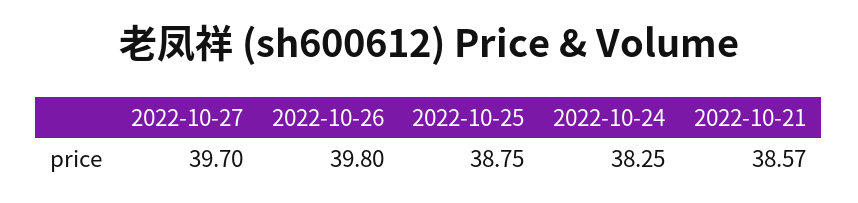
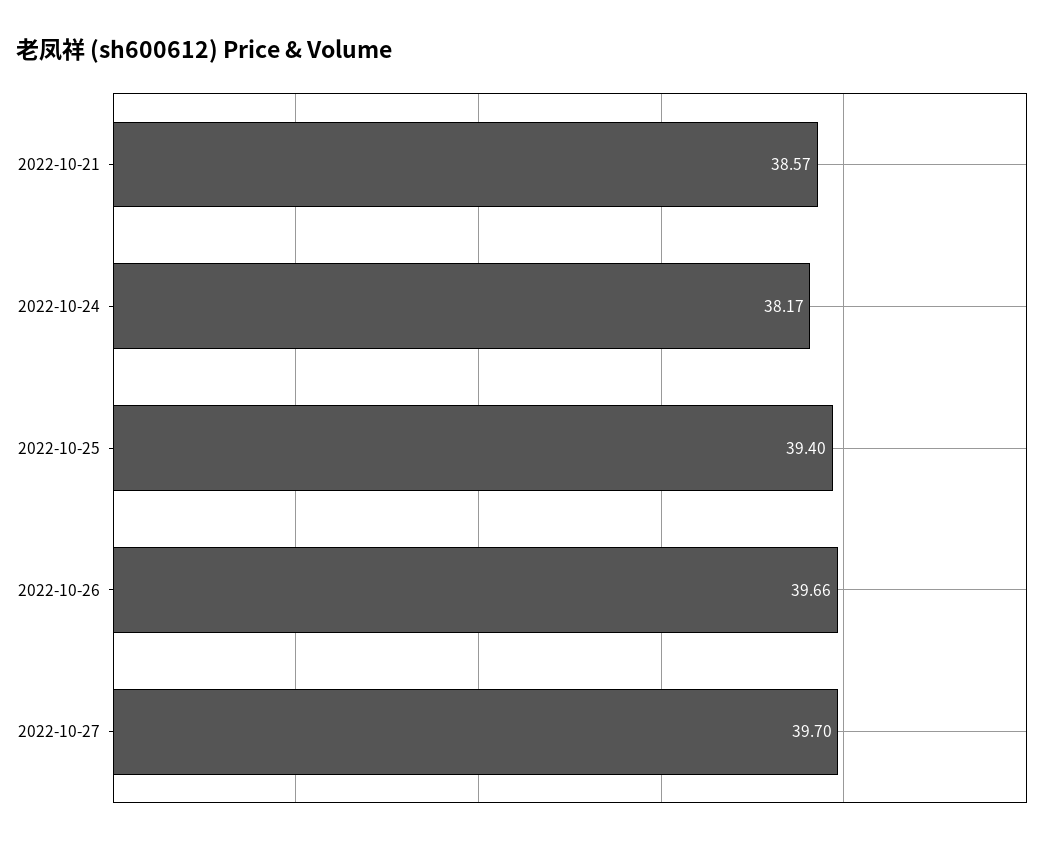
2022-10-26: 39.8 -> 39.66
2022-10-25: 38.75 -> 39.4
2022-10-24: 38.25 -> 38.17

